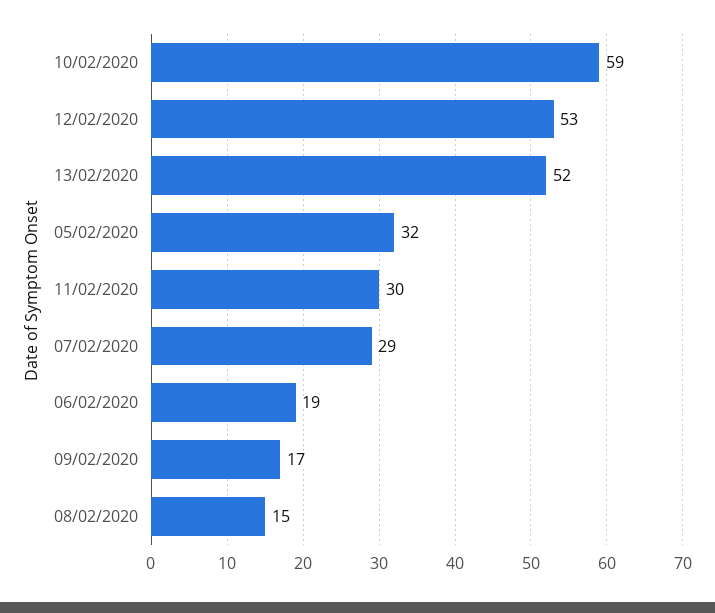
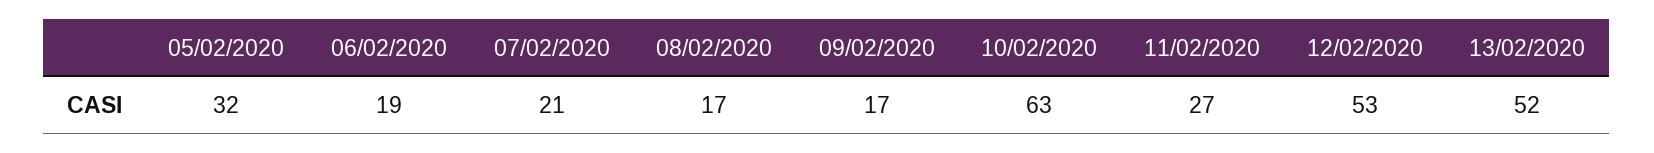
10/02/2020: 59 -> 63
11/02/2020: 30 -> 27
07/02/2020: 29 -> 21
08/02/2020: 15 -> 17

